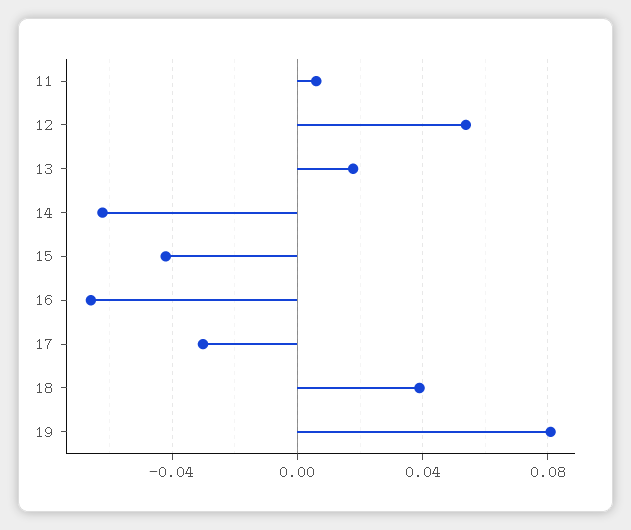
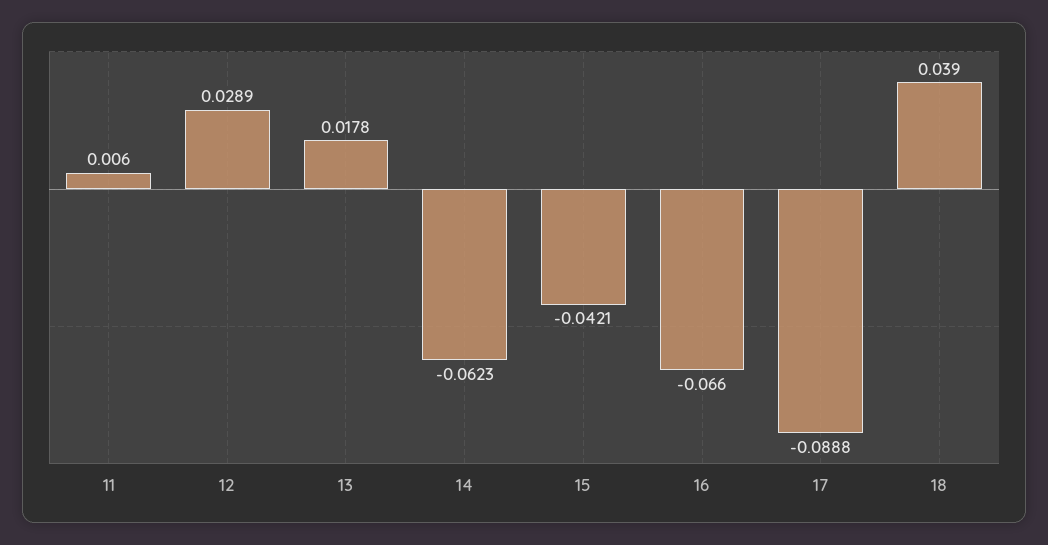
12: 0.055 -> 0.0289
17: -0.03 -> -0.0888
19: 0.08 -> none

